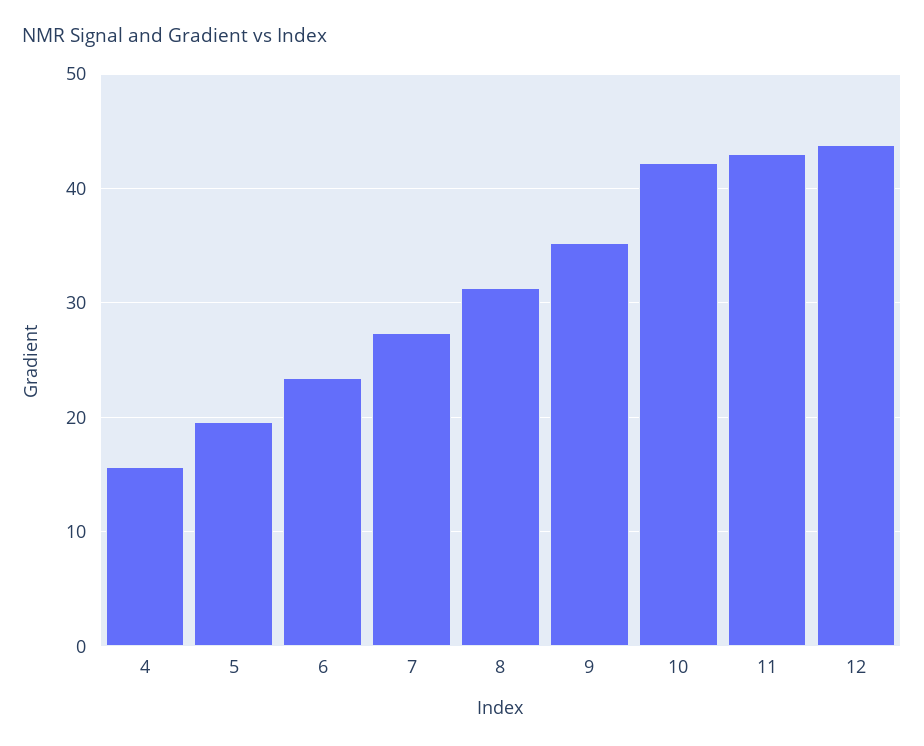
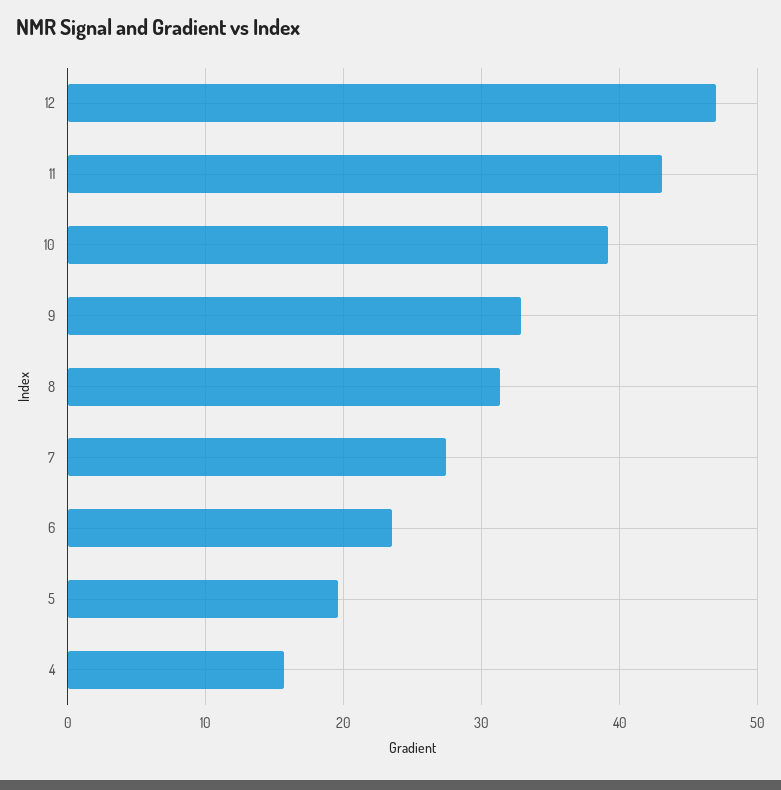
9: 35 -> 33
10: 42 -> 39
12: 44 -> 47

